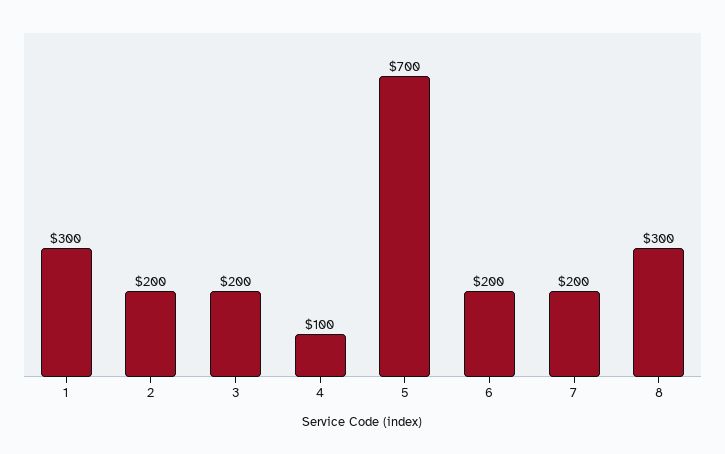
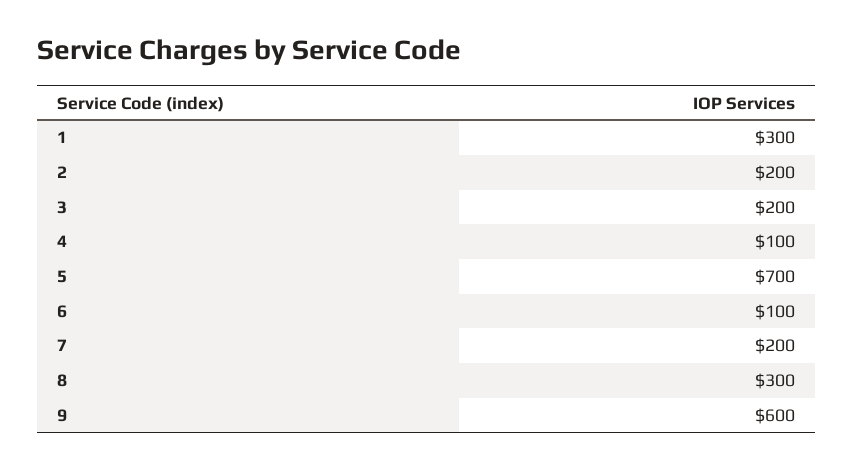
6: 200 -> 100
9: none -> 600

